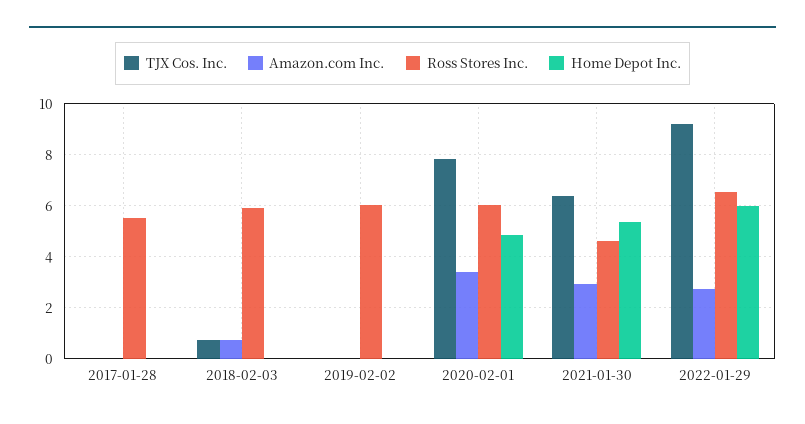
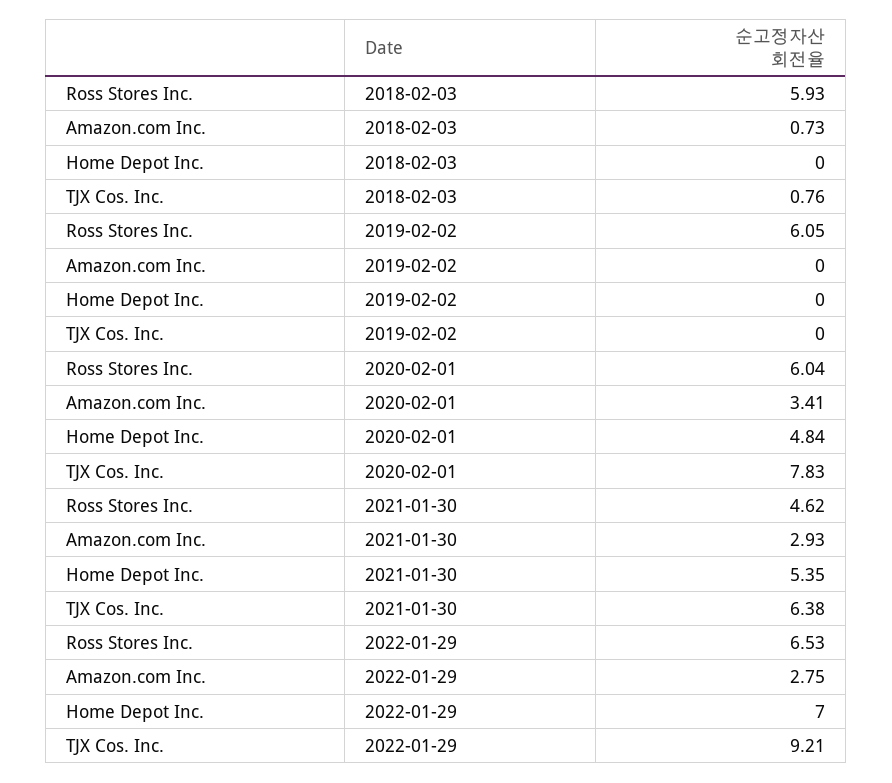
TJX Cos. Inc., 2017-01-28: 0 -> none
Amazon.com Inc., 2017-01-28: 0 -> none
Ross Stores Inc., 2017-01-28: 5.5 -> none
Home Depot Inc., 2017-01-28: 0 -> none
Home Depot Inc., 2022-01-29: 6 -> 7

